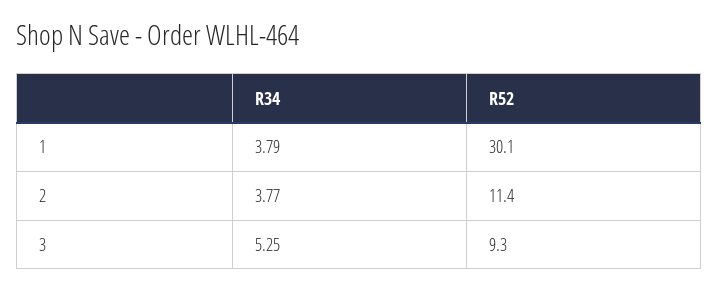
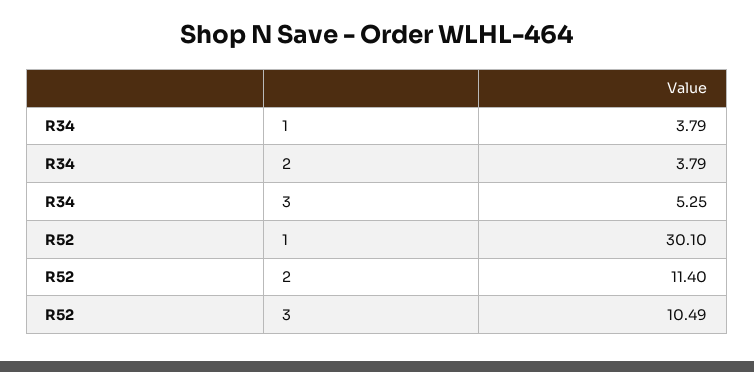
R34, 2: 3.77 -> 3.79
R52, 3: 9.3 -> 10.49

